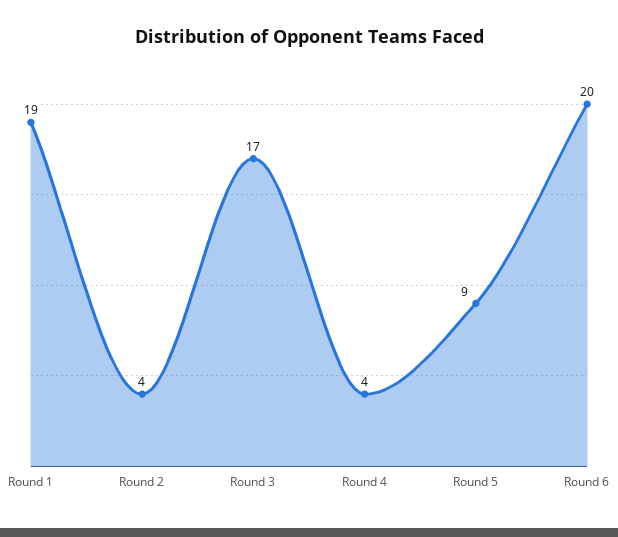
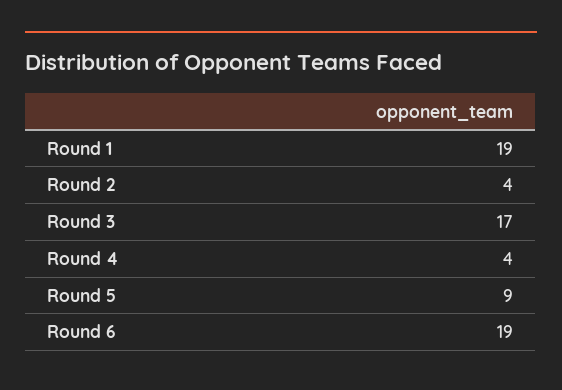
Round 6: 20 -> 19

